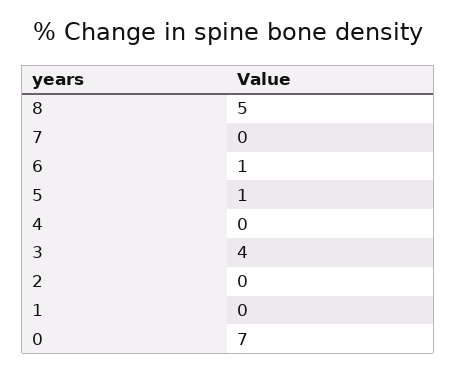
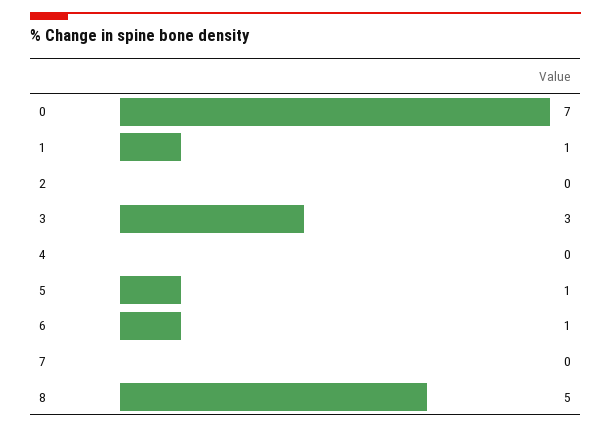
3: 4 -> 3
1: 0 -> 1

